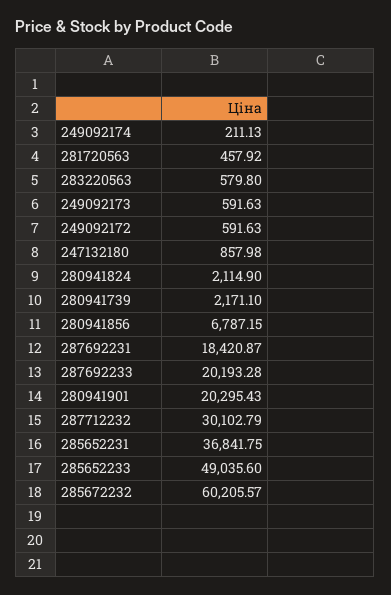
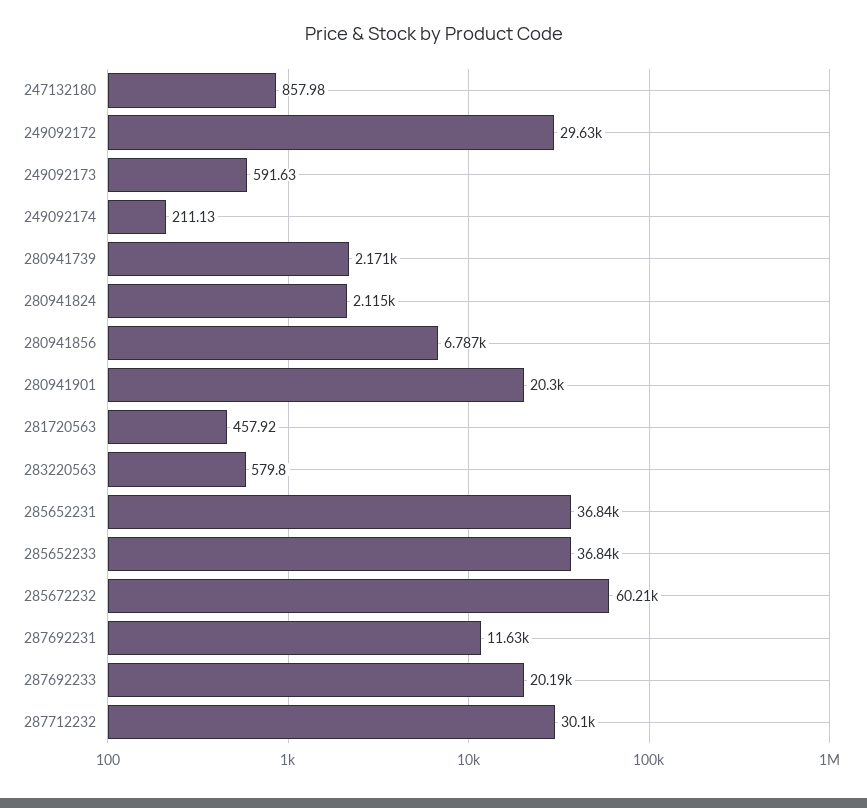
249092172: 591.63 -> 29630
287692231: 18420.87 -> 11630
285652233: 49035.6 -> 36840

